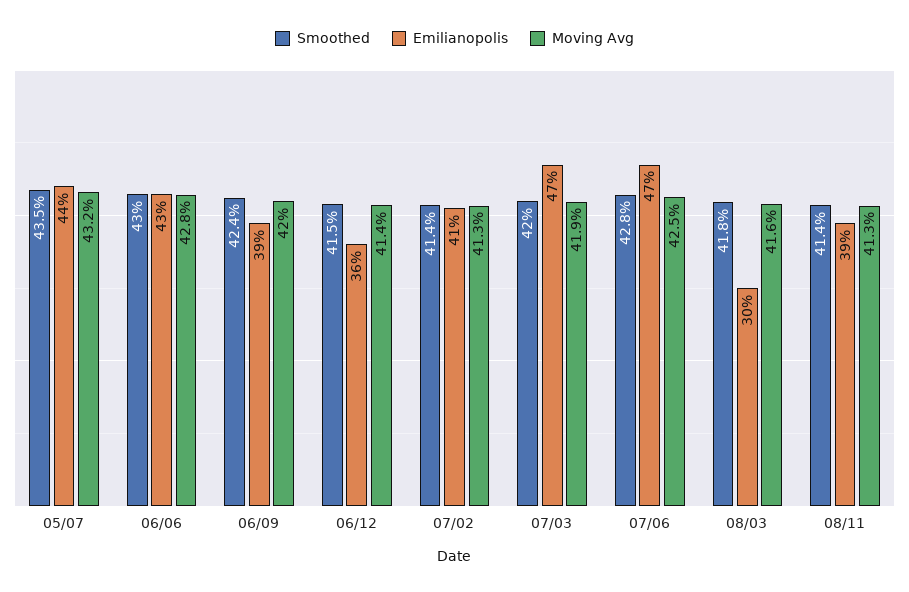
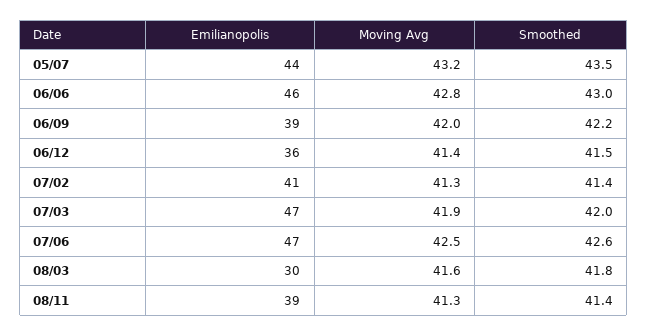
Emilianopolis, 06/06: 43 -> 46
Smoothed, 06/09: 42.4 -> 42.2
Smoothed, 07/06: 42.8 -> 42.6

